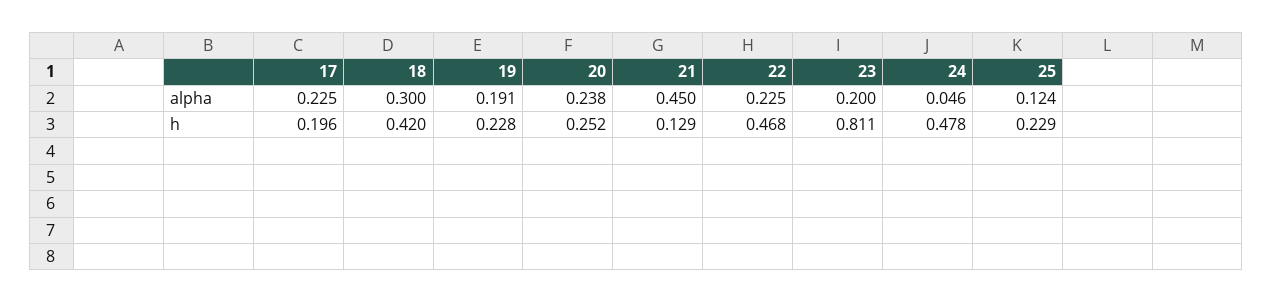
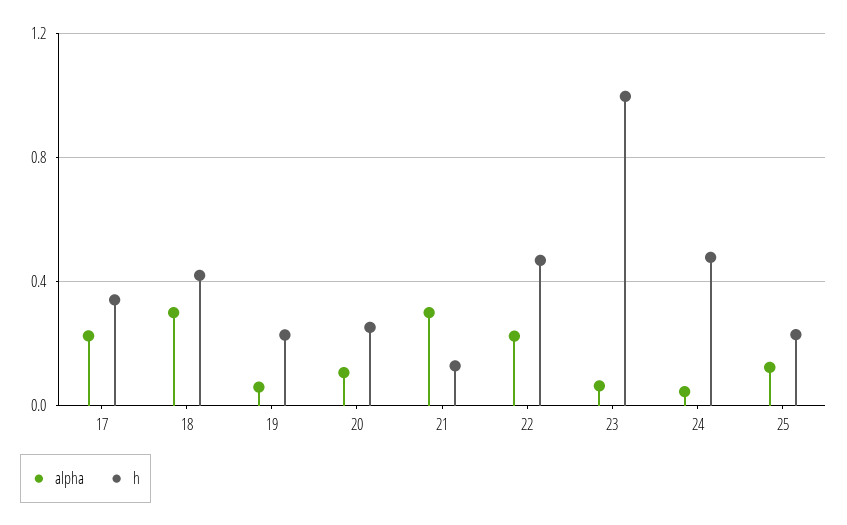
alpha, 19: 0.191 -> 0.05
alpha, 20: 0.238 -> 0.1
alpha, 21: 0.45 -> 0.3
alpha, 23: 0.2 -> 0.05
h, 17: 0.196 -> 0.35
h, 23: 0.811 -> 1

